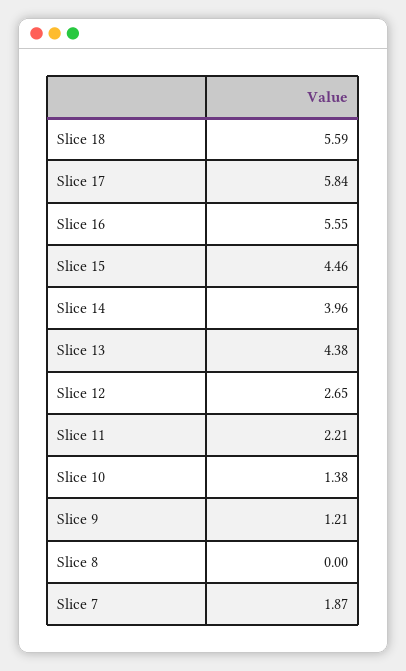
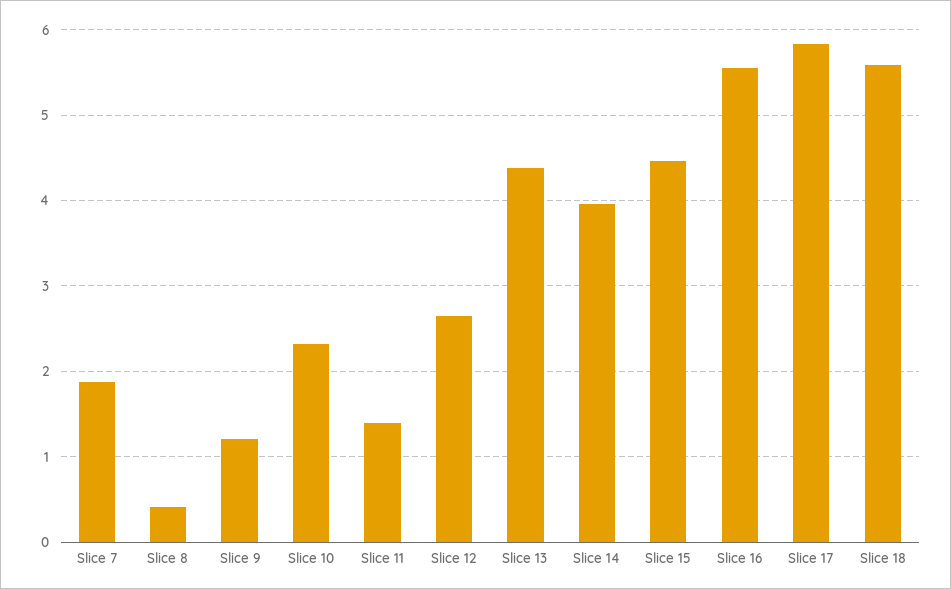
Slice 11: 2.21 -> 1.4
Slice 10: 1.38 -> 2.3
Slice 8: 0 -> 0.4

